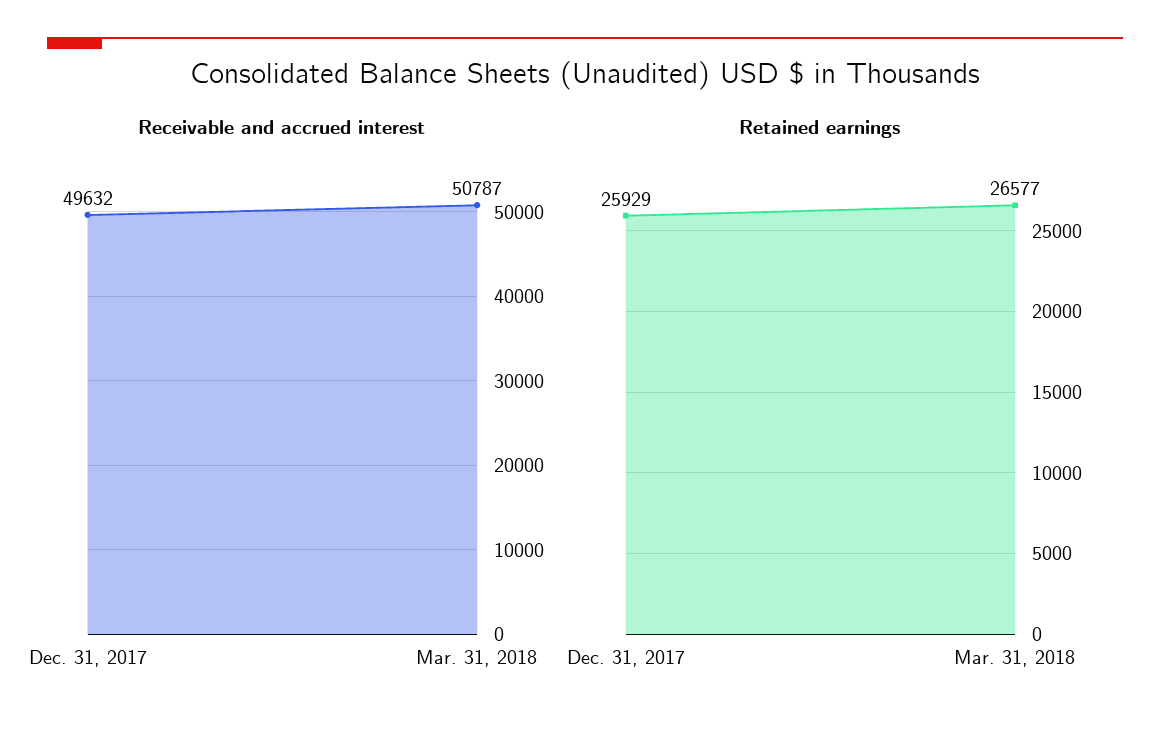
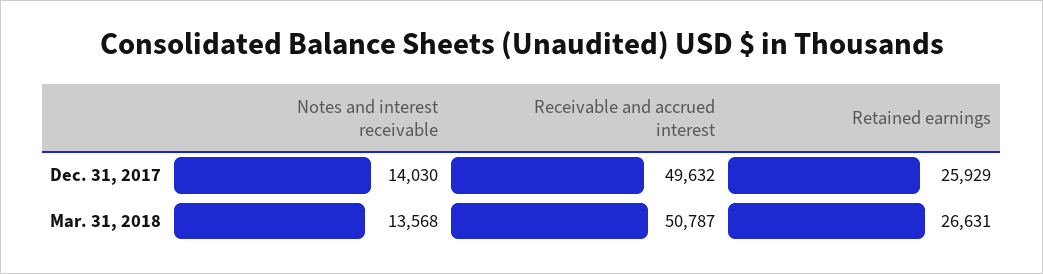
Retained earnings, Mar. 31, 2018: 26577 -> 26631
Notes and interest receivable, Dec. 31, 2017: none -> 14030
Notes and interest receivable, Mar. 31, 2018: none -> 13568

